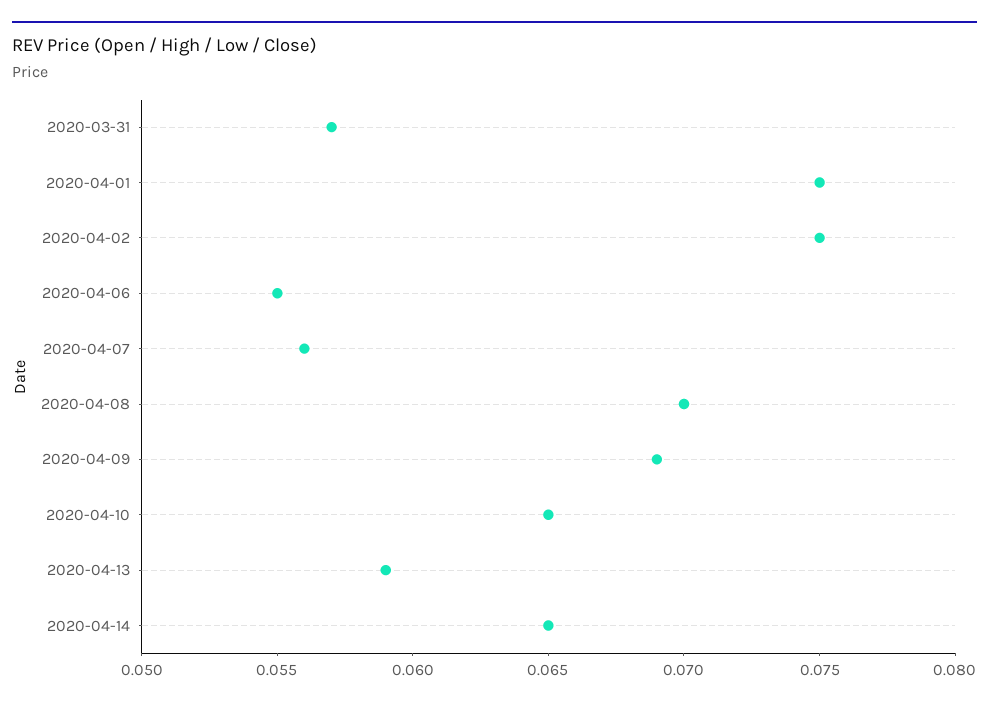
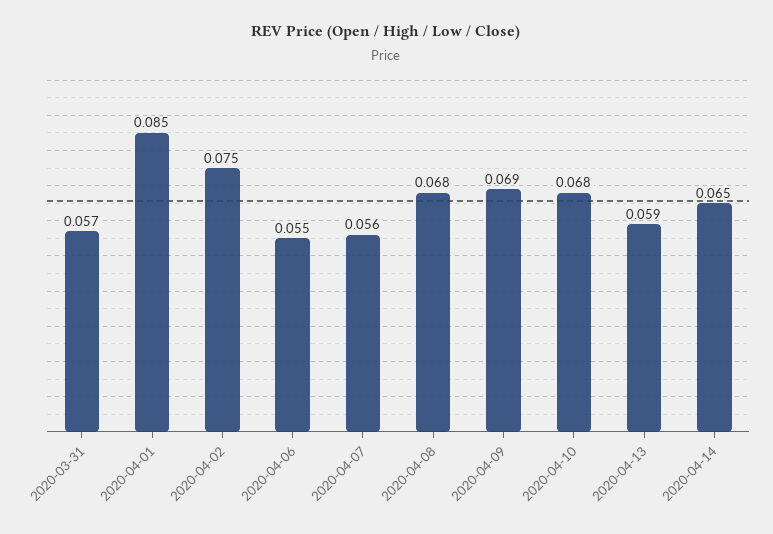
2020-04-01: 0.075 -> 0.085
2020-04-08: 0.07 -> 0.068
2020-04-10: 0.065 -> 0.068

